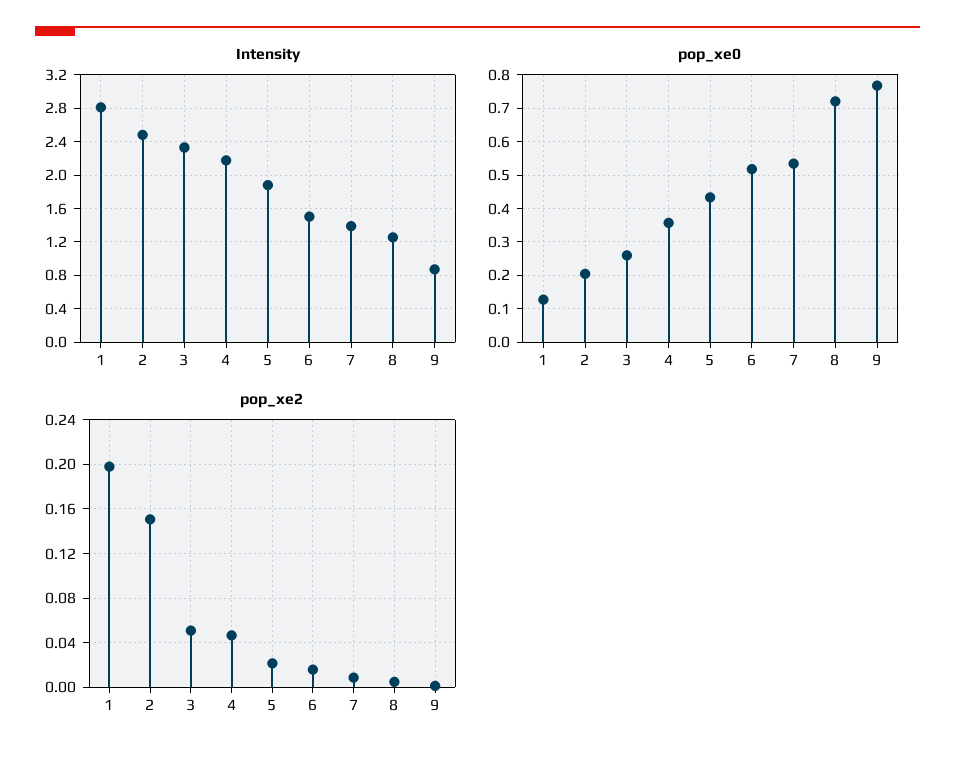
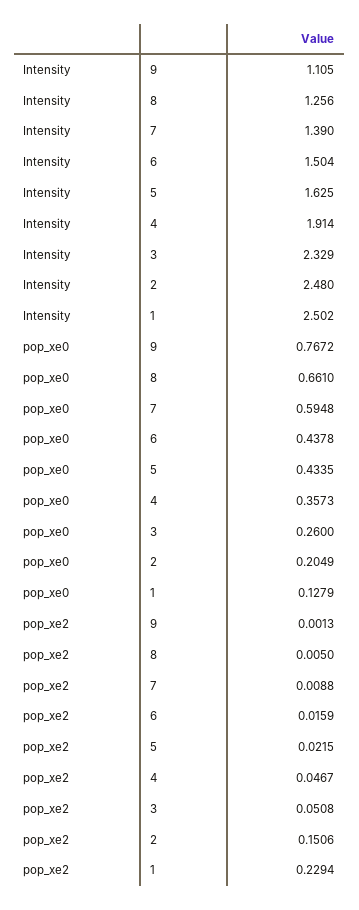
Intensity, 1: 2.8 -> 2.502
Intensity, 4: 2.2 -> 1.914
Intensity, 5: 1.9 -> 1.625
Intensity, 9: 0.9 -> 1.105
pop_xe0, 6: 0.52 -> 0.4378
pop_xe0, 7: 0.54 -> 0.5948
pop_xe0, 8: 0.72 -> 0.661
pop_xe2, 1: 0.2 -> 0.2294

